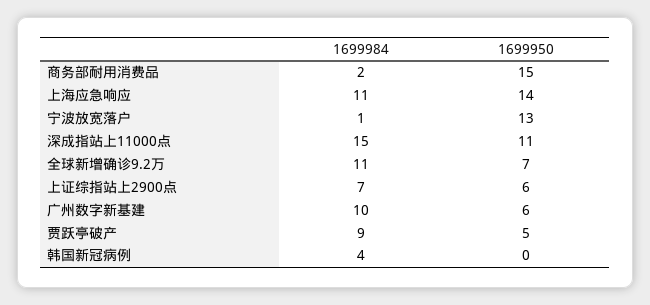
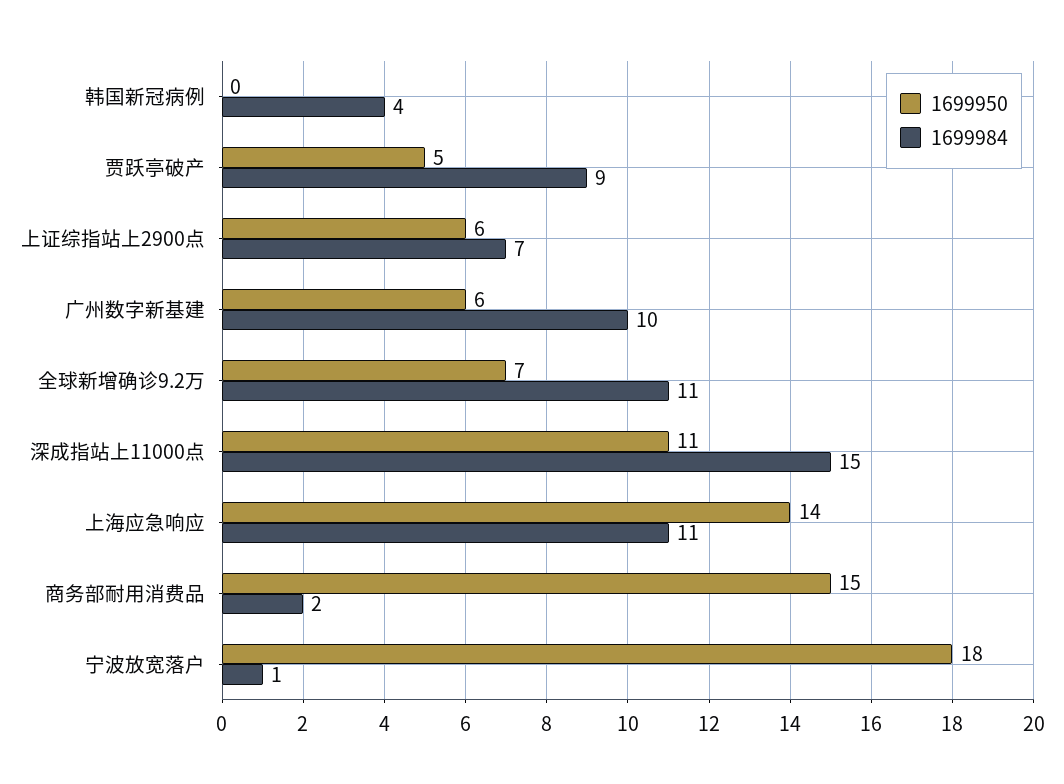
1699950, 宁波放宽落户: 13 -> 18

